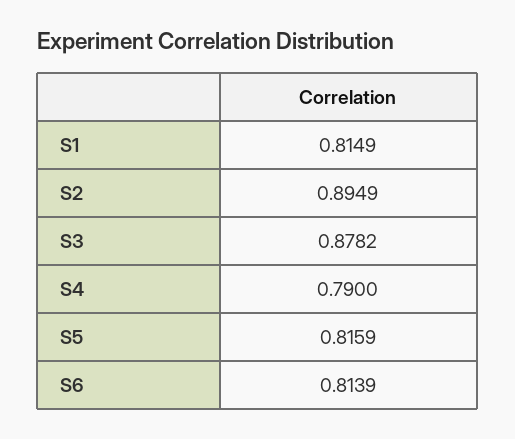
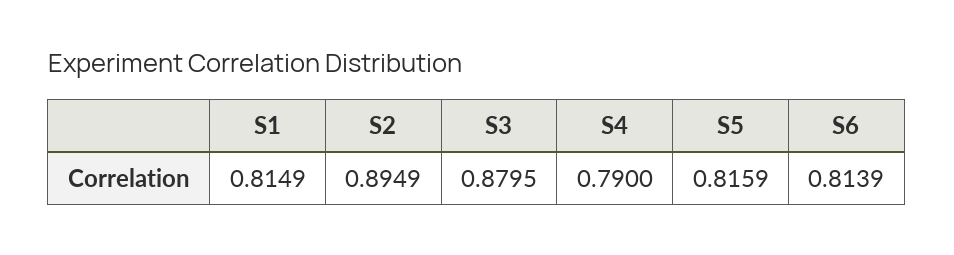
S3: 0.8782 -> 0.8795

